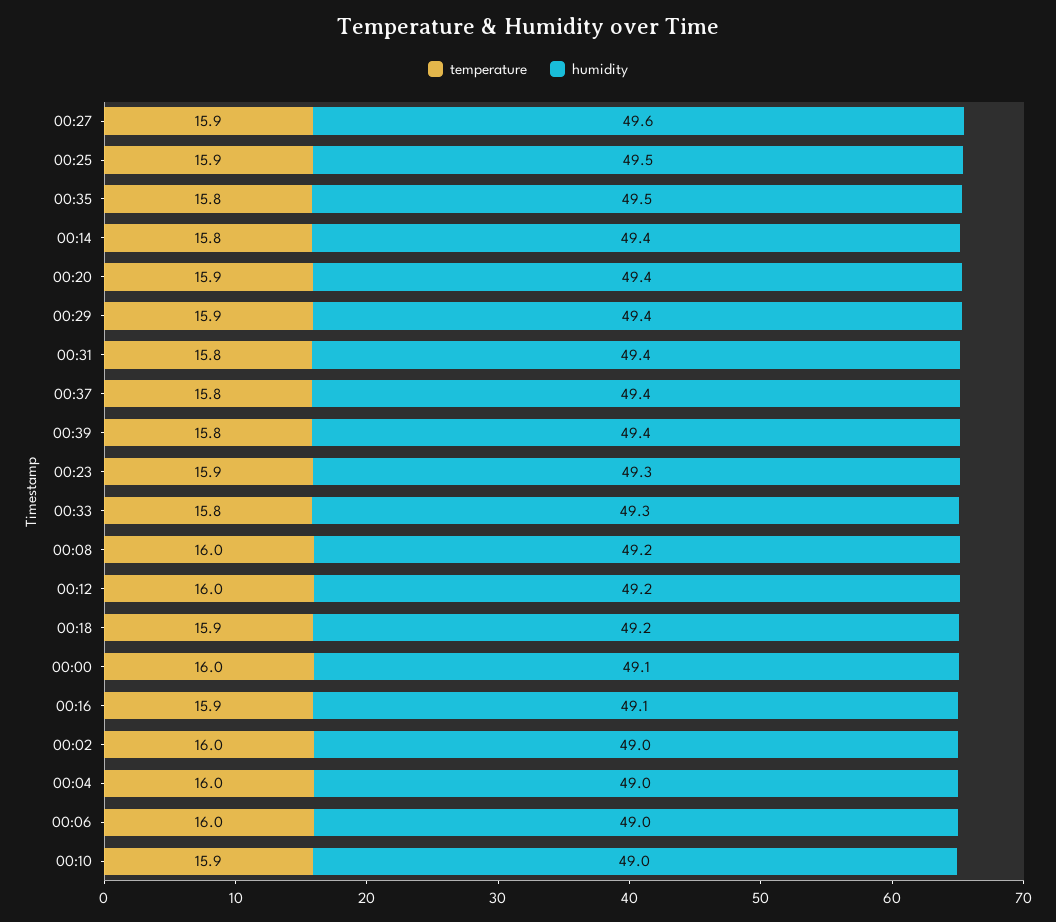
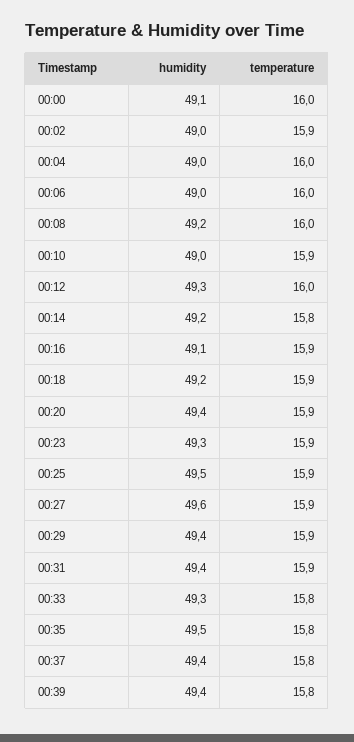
humidity, 00:14: 49.4 -> 49.2
temperature, 00:31: 15.8 -> 15.9
humidity, 00:12: 49.2 -> 49.3
temperature, 00:02: 16 -> 15.9

